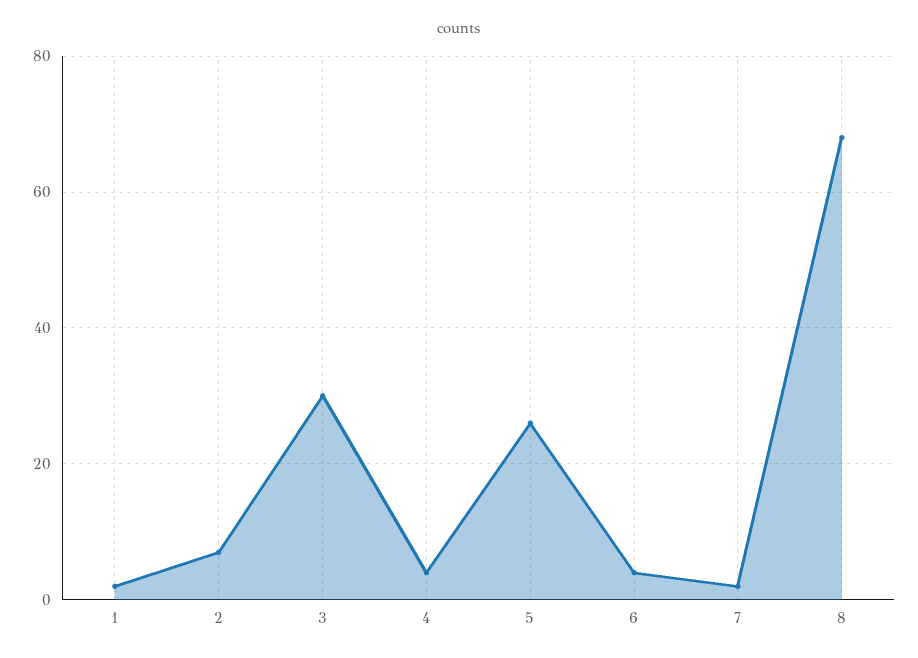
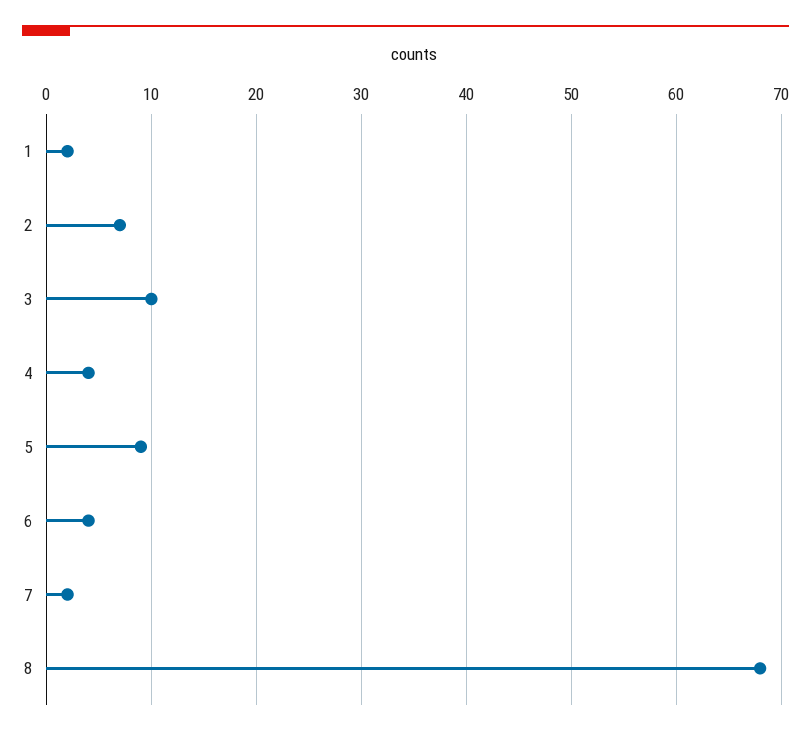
3: 30 -> 10
5: 25 -> 9

